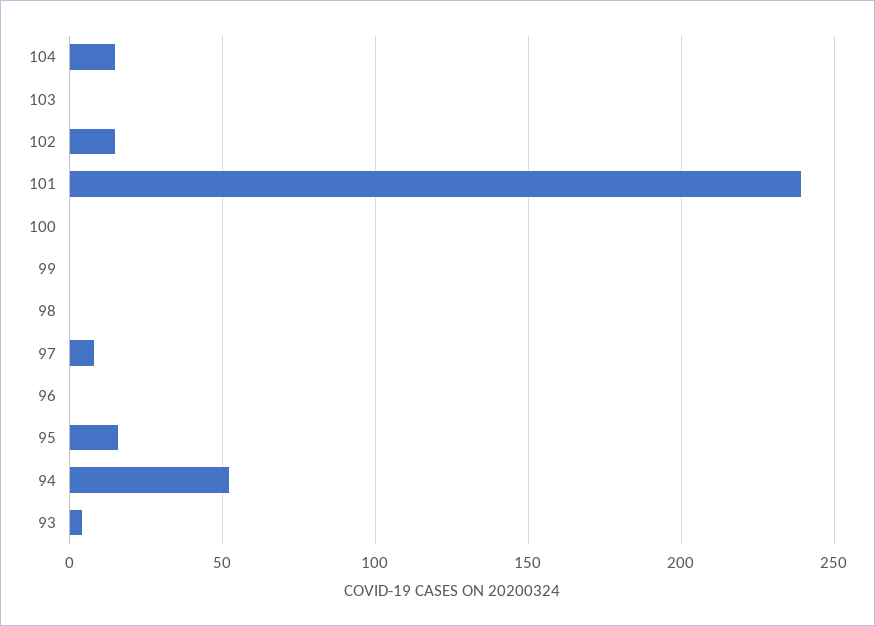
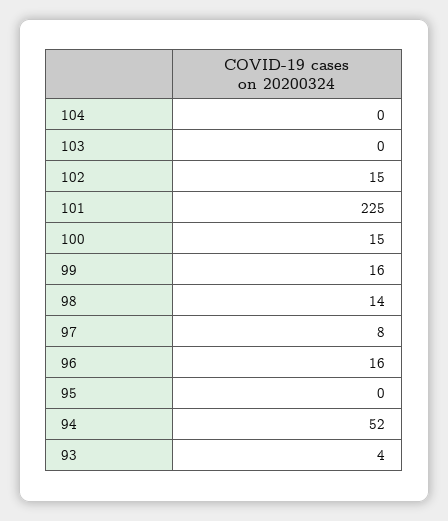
104: 15 -> 0
101: 240 -> 225
100: 0 -> 15
99: 0 -> 16
98: 0 -> 14
96: 0 -> 16
95: 15 -> 0

